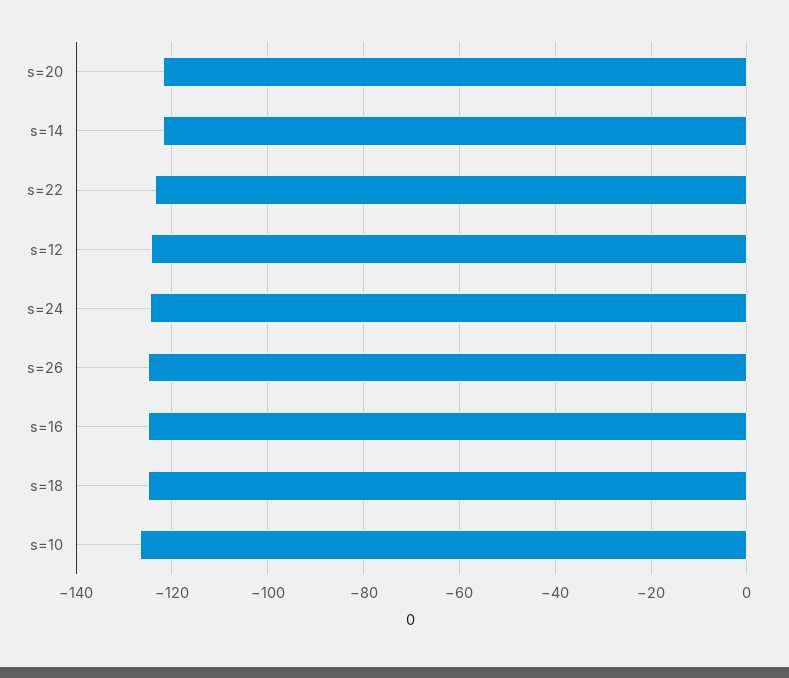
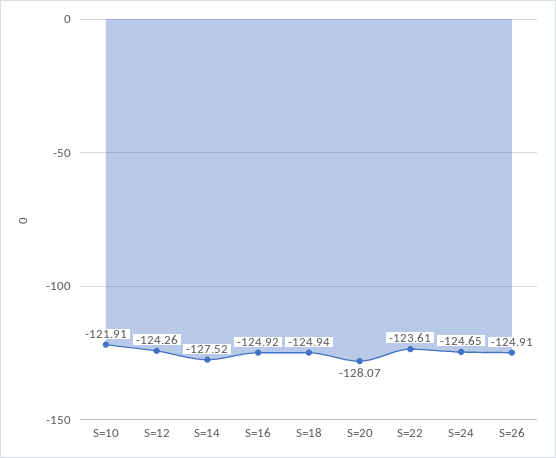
s=20: -122 -> -128.07
s=14: -122 -> -127.52
s=10: -126 -> -121.91

